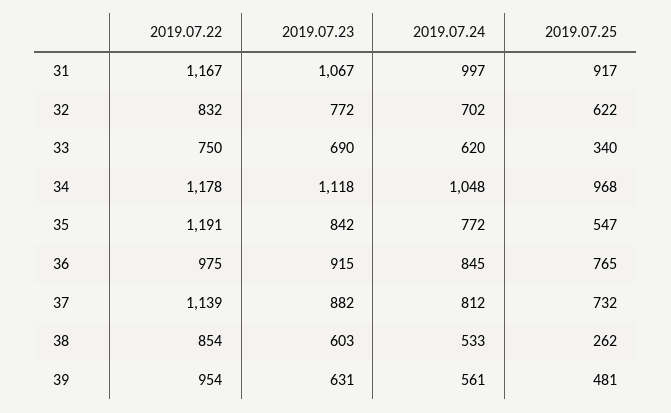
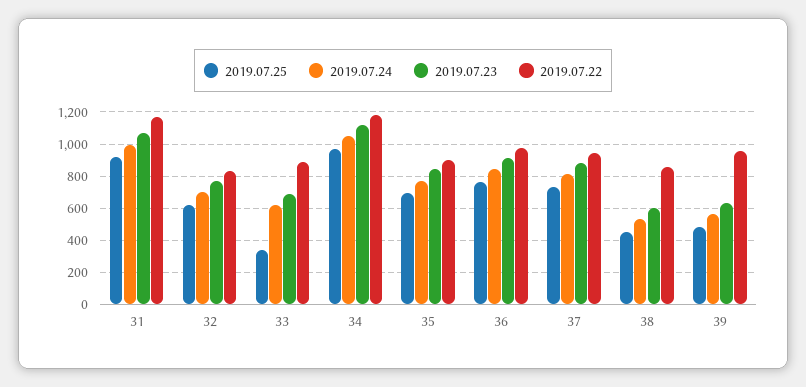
2019.07.22, 33: 750 -> 900
2019.07.22, 35: 1191 -> 900
2019.07.25, 35: 547 -> 700
2019.07.22, 37: 1139 -> 950
2019.07.25, 38: 262 -> 450

